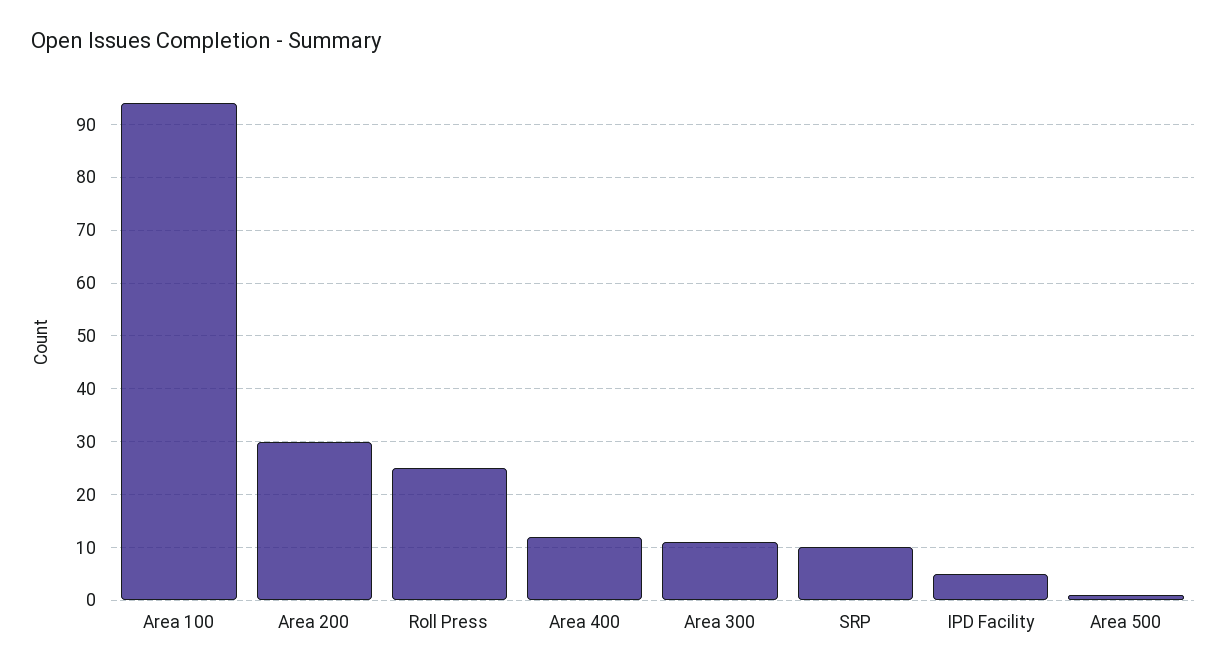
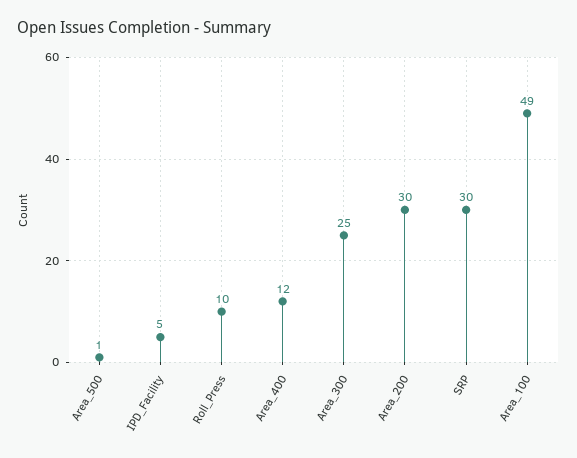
Area 100: 95 -> 49
Roll Press: 25 -> 10
Area 300: 10 -> 25
SRP: 10 -> 30

